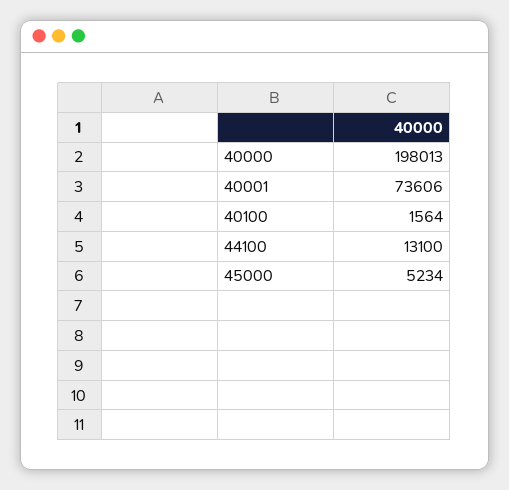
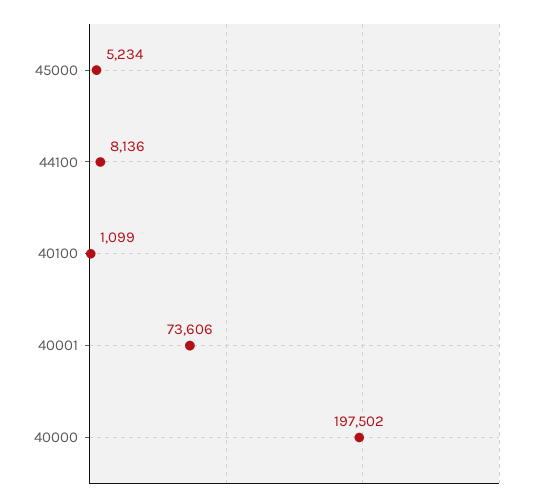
40000: 198013 -> 197502
40100: 1564 -> 1099
44100: 13100 -> 8136

